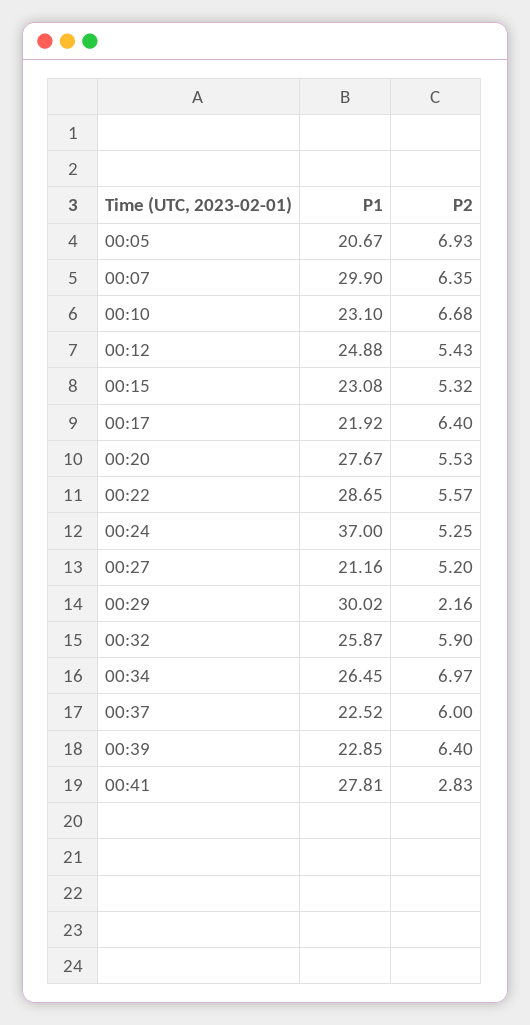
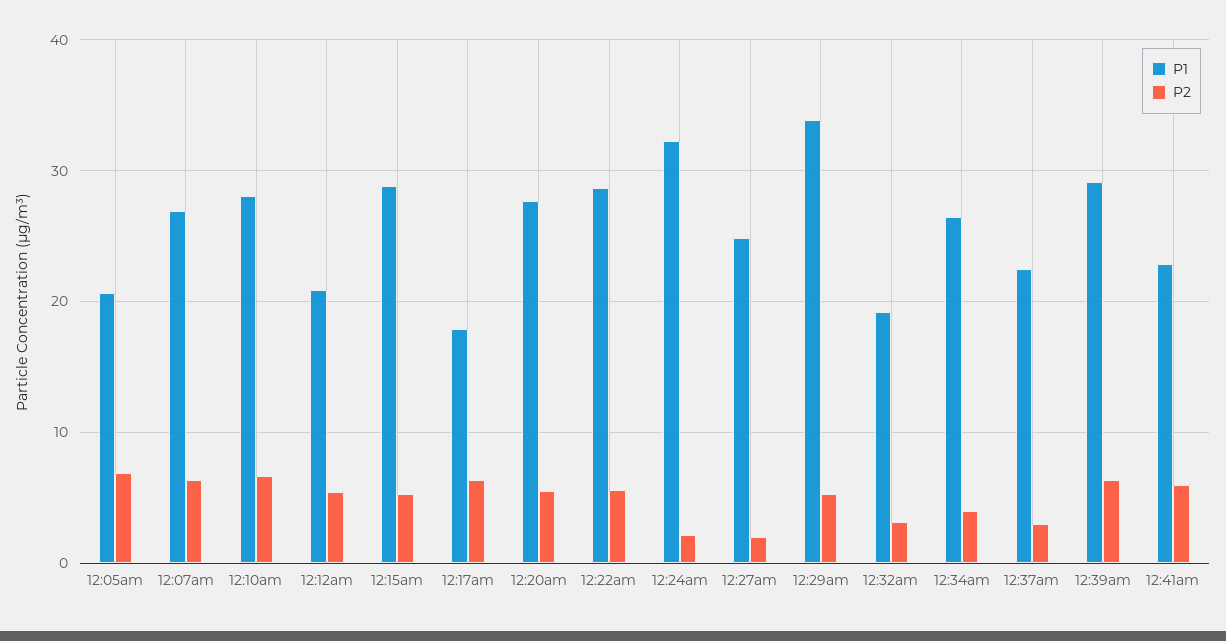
P1, 00:07: 29.9 -> 27
P1, 00:10: 23.1 -> 28
P1, 00:12: 24.88 -> 21
P1, 00:15: 23.08 -> 29
P1, 00:17: 21.92 -> 18
P1, 00:24: 37 -> 32
P2, 00:24: 5.25 -> 2
P1, 00:27: 21.16 -> 25
P2, 00:27: 5.2 -> 2
P1, 00:29: 30.02 -> 34
P2, 00:29: 2.16 -> 5
P1, 00:32: 25.87 -> 19
P2, 00:32: 5.9 -> 3
P2, 00:34: 6.97 -> 4
P2, 00:37: 6 -> 3
P1, 00:39: 22.85 -> 29
P1, 00:41: 27.81 -> 23
P2, 00:41: 2.83 -> 6

